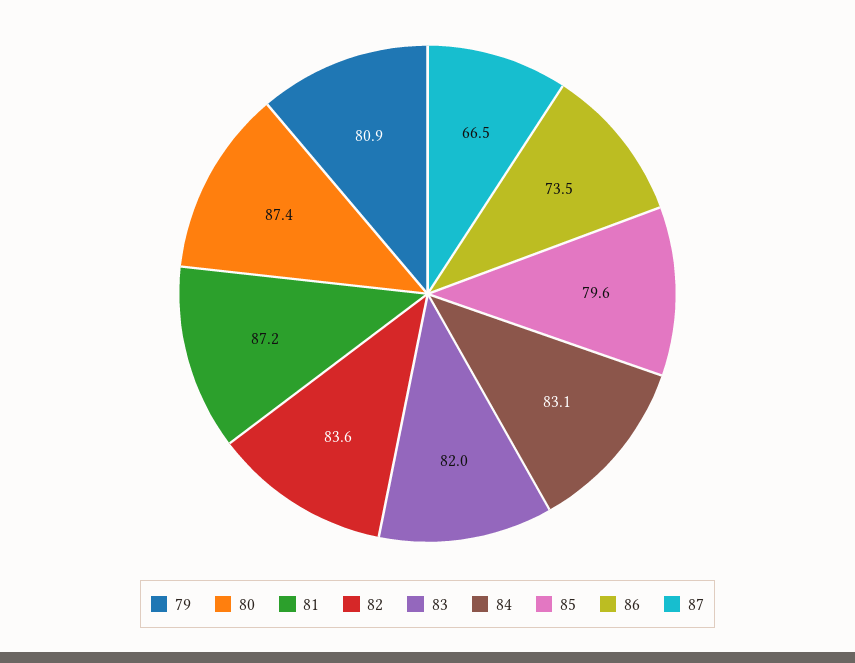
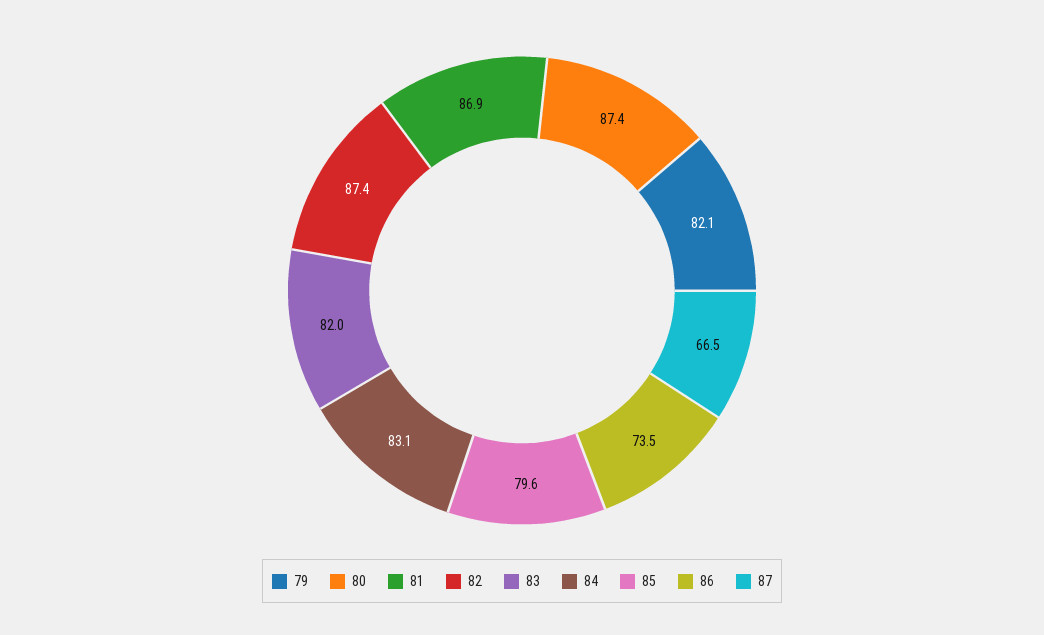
79: 80.9 -> 82.1
81: 87.2 -> 86.9
82: 83.6 -> 87.4

